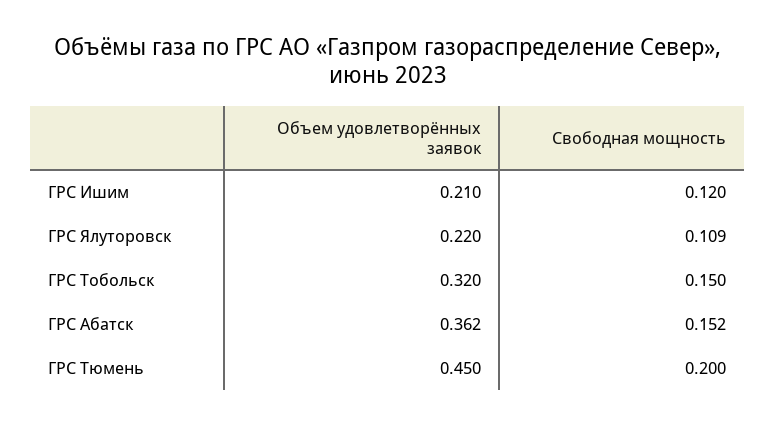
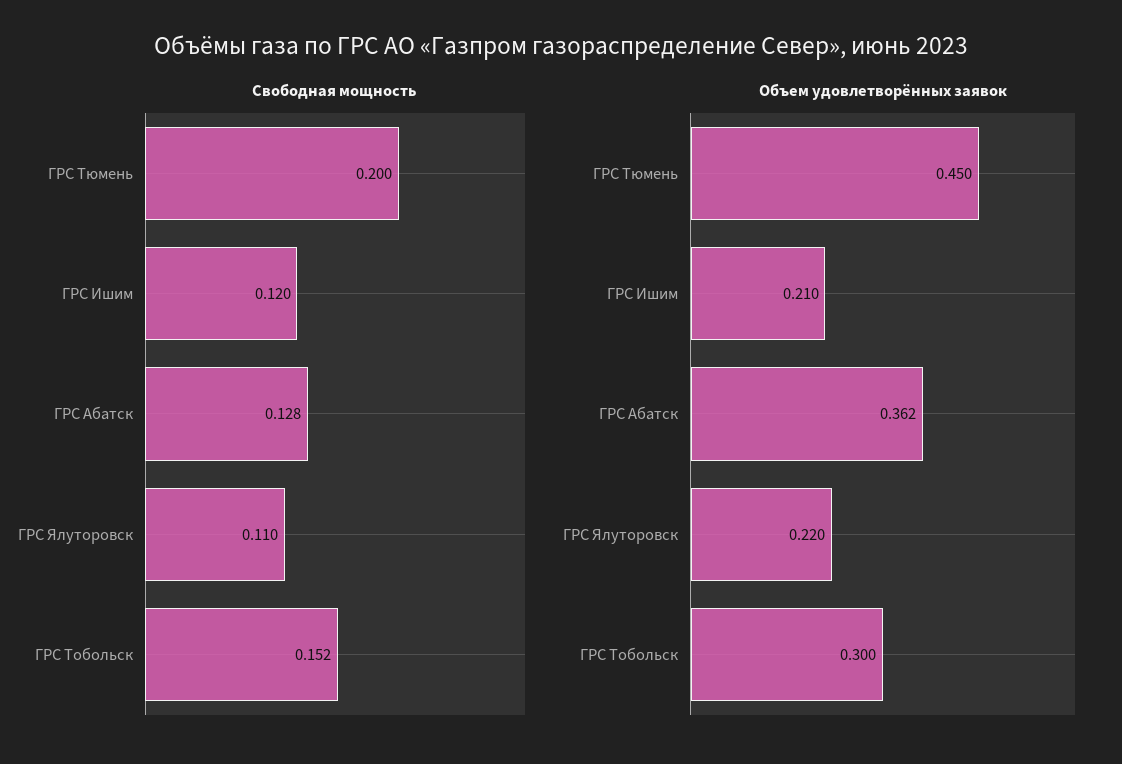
Свободная мощность, ГРС Ялуторовск: 0.109 -> 0.11
Объем удовлетворённых заявок, ГРС Тобольск: 0.32 -> 0.3
Свободная мощность, ГРС Тобольск: 0.15 -> 0.152
Свободная мощность, ГРС Абатск: 0.152 -> 0.128

